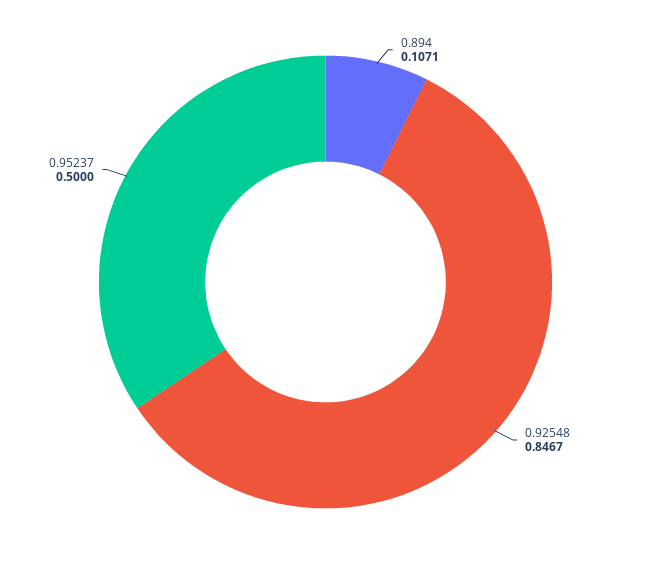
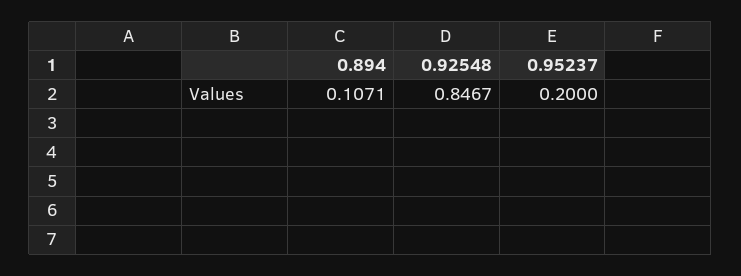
0.95237: 0.5 -> 0.2

